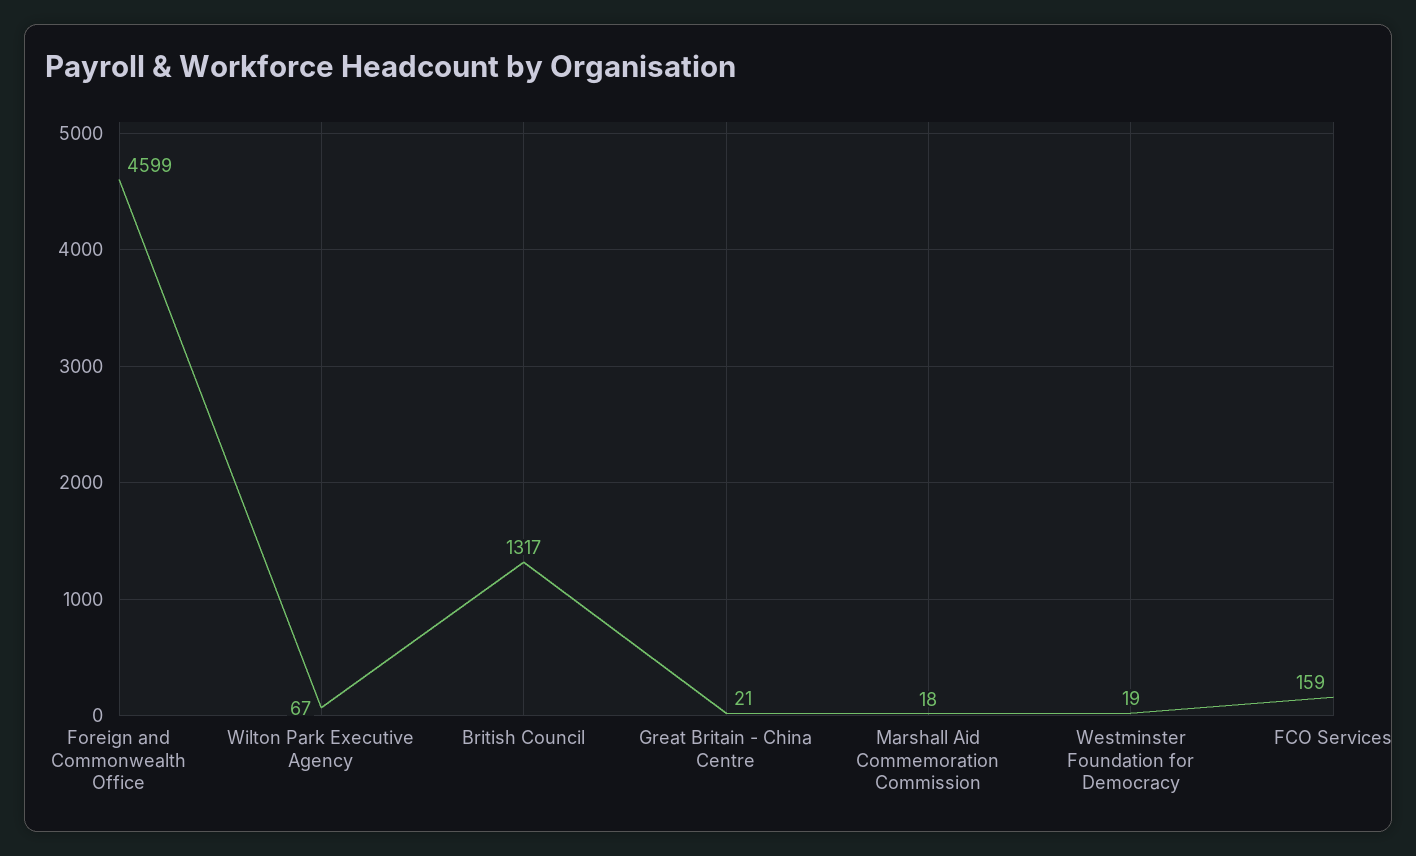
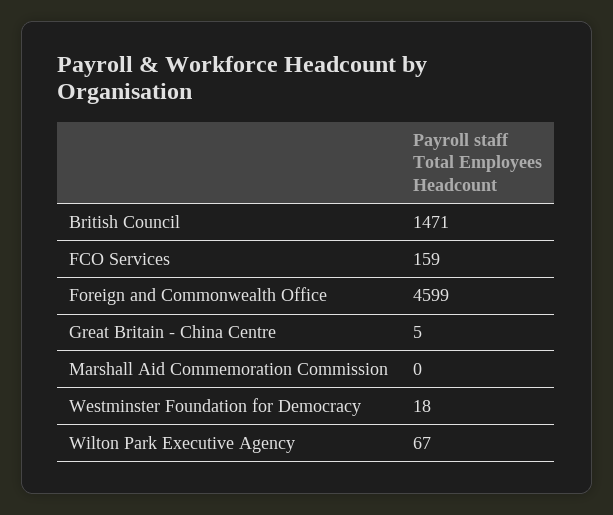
British Council: 1317 -> 1471
Great Britain - China Centre: 21 -> 5
Marshall Aid Commemoration Commission: 18 -> 0
Westminster Foundation for Democracy: 19 -> 18

